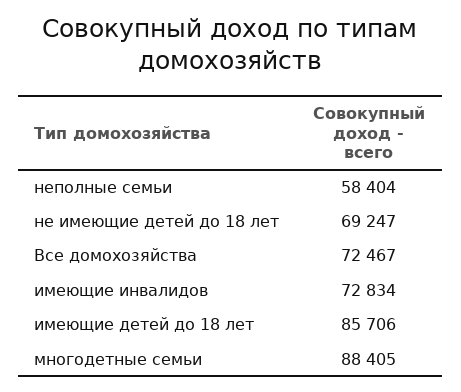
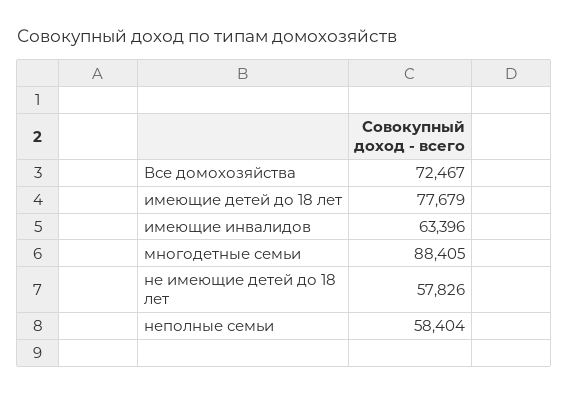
не имеющие детей до 18 лет: 69247 -> 57826
имеющие инвалидов: 72834 -> 63396
имеющие детей до 18 лет: 85706 -> 77679

